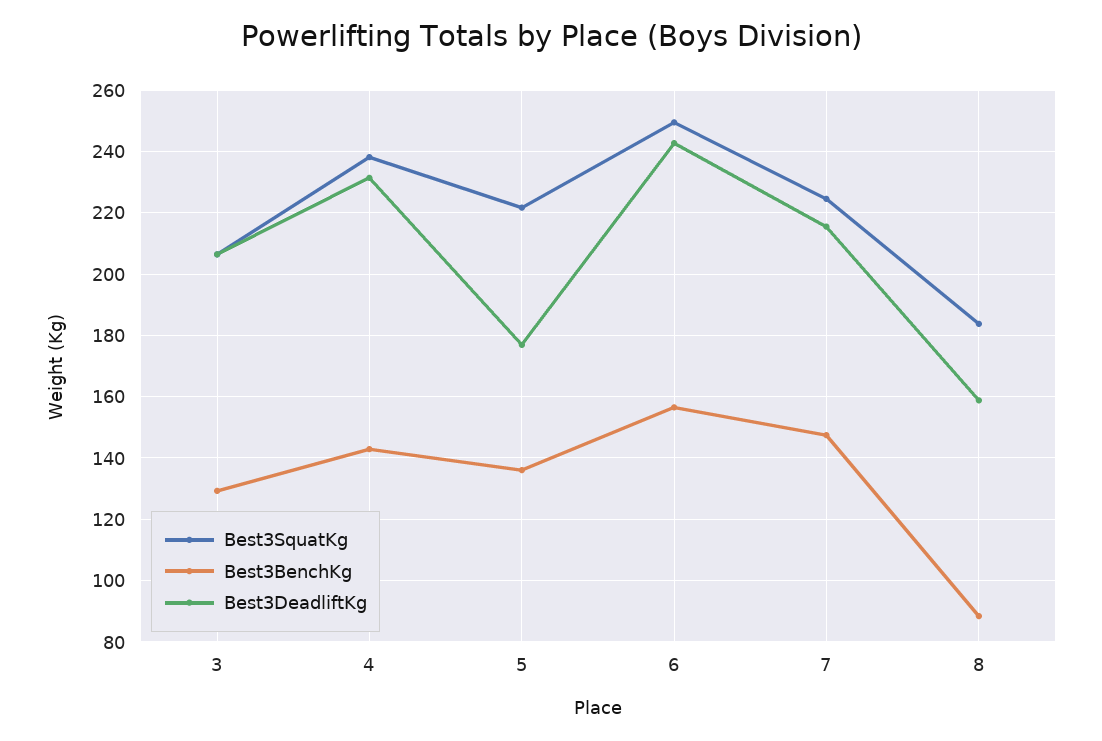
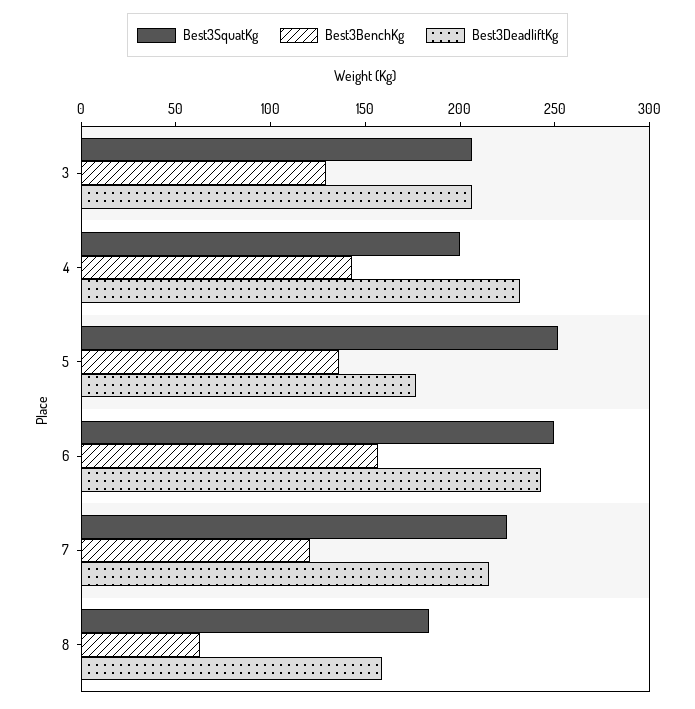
Best3SquatKg, 4: 238 -> 200
Best3SquatKg, 5: 222 -> 250
Best3BenchKg, 7: 148 -> 120
Best3BenchKg, 8: 88 -> 60

